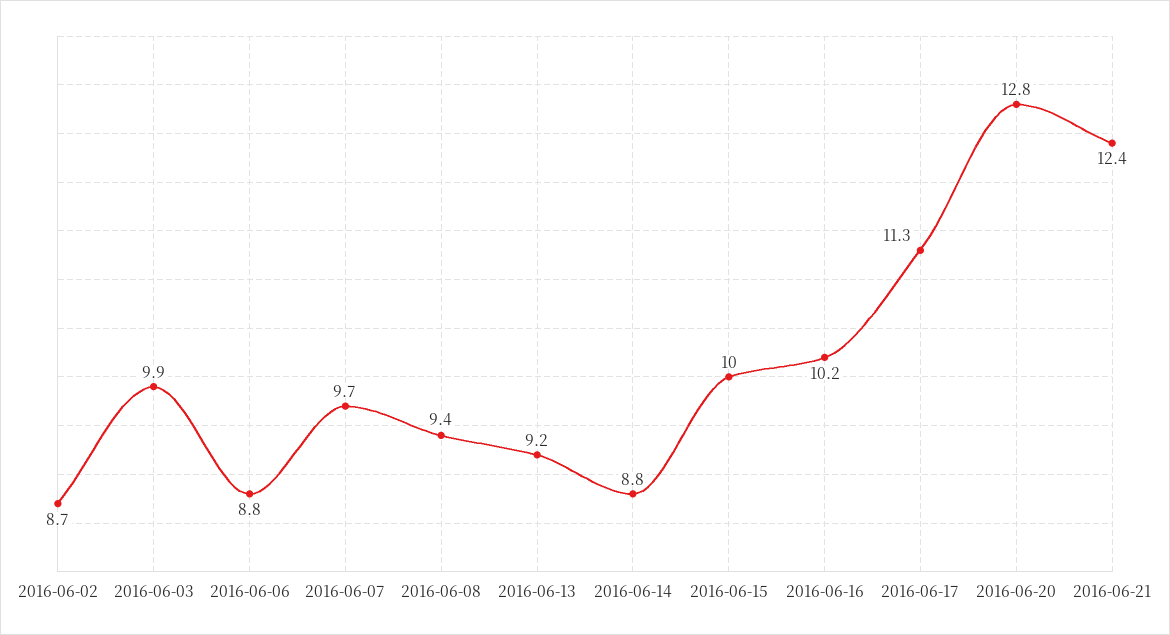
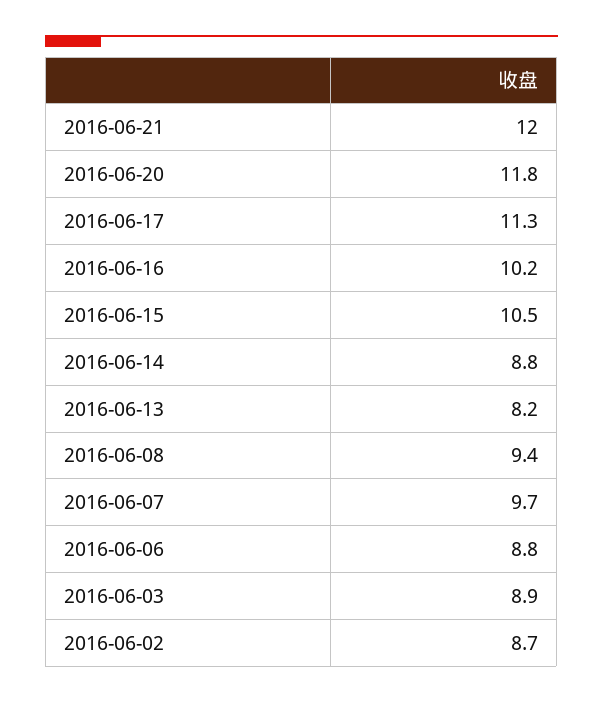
2016-06-03: 9.9 -> 8.9
2016-06-13: 9.2 -> 8.2
2016-06-15: 10 -> 10.5
2016-06-20: 12.8 -> 11.8
2016-06-21: 12.4 -> 12

